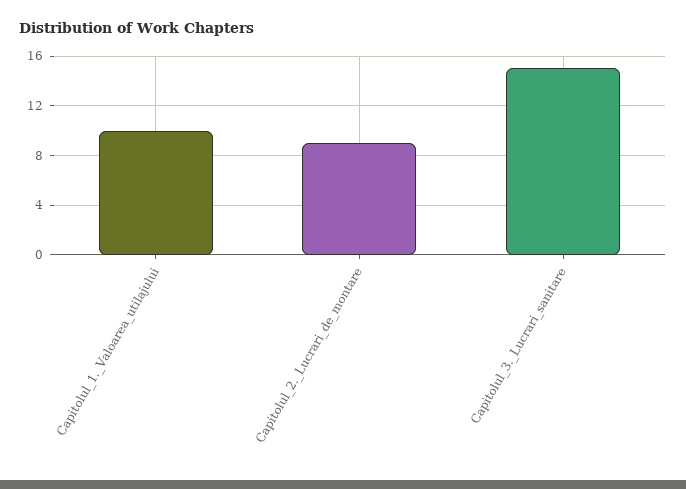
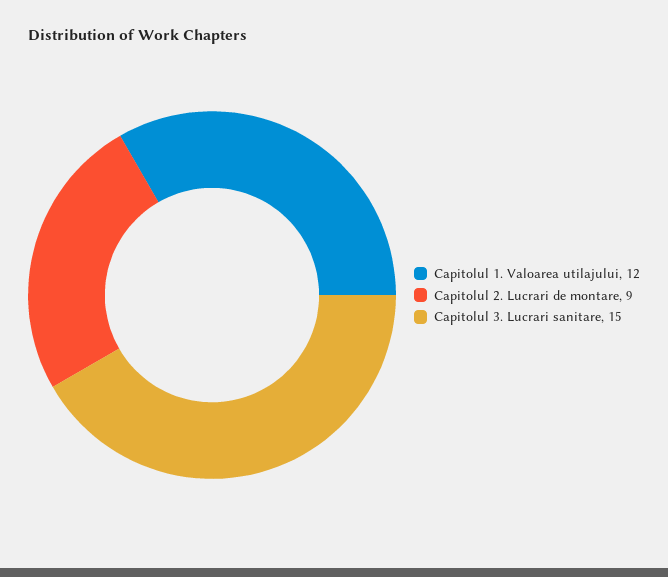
Capitolul_1._Valoarea_utilajului: 10 -> 12

